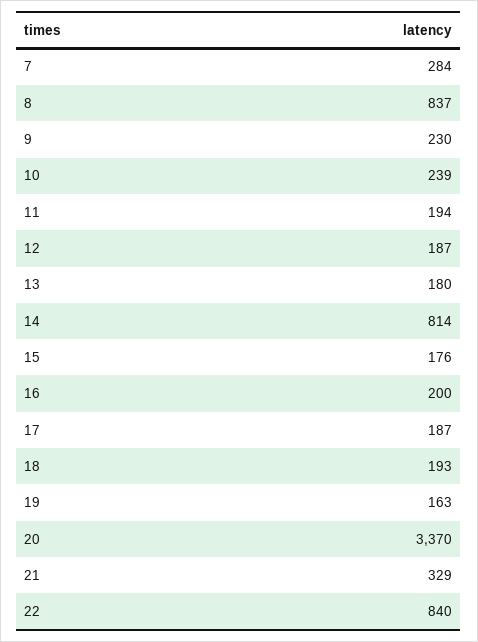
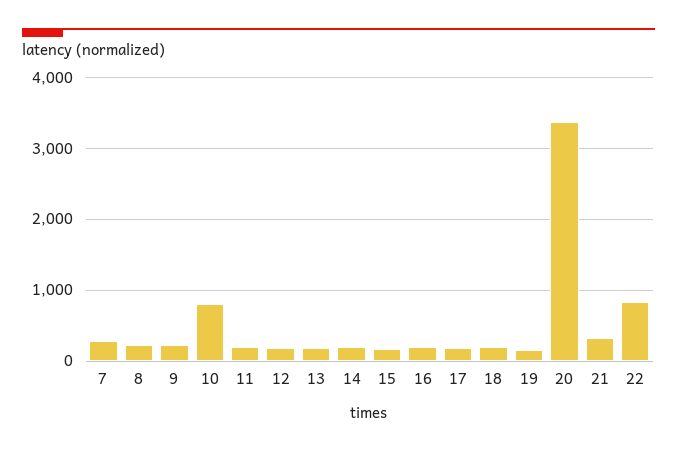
8: 837 -> 200
10: 239 -> 800
14: 814 -> 200

